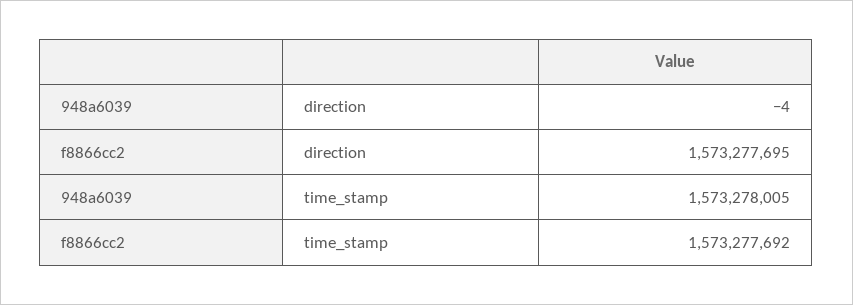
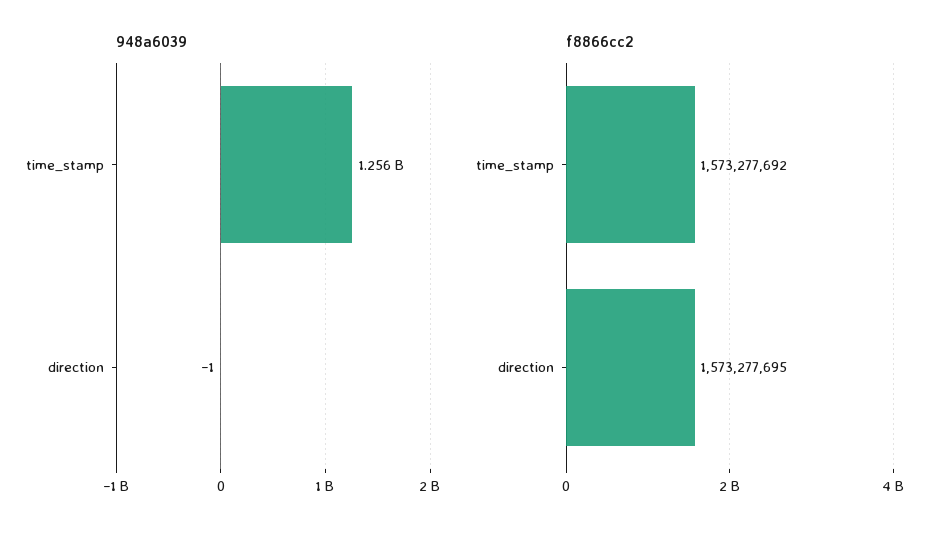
948a6039, direction: -4 -> -1
948a6039, time_stamp: 1573278005 -> 1256000000

